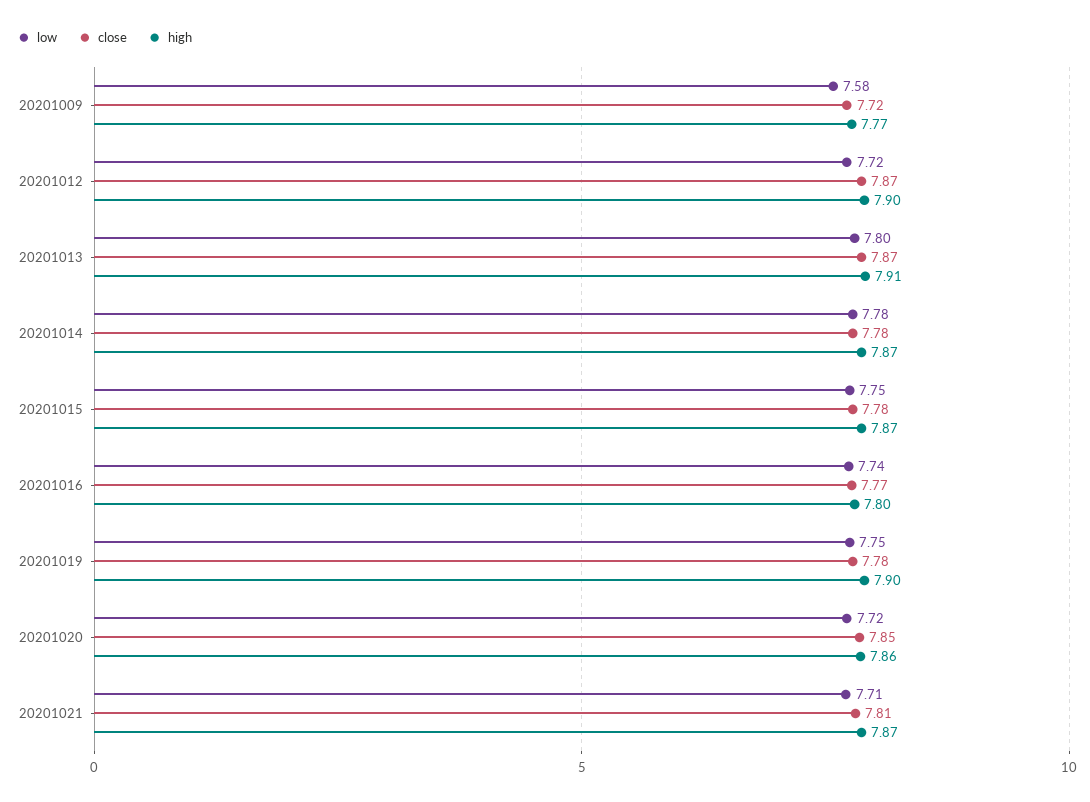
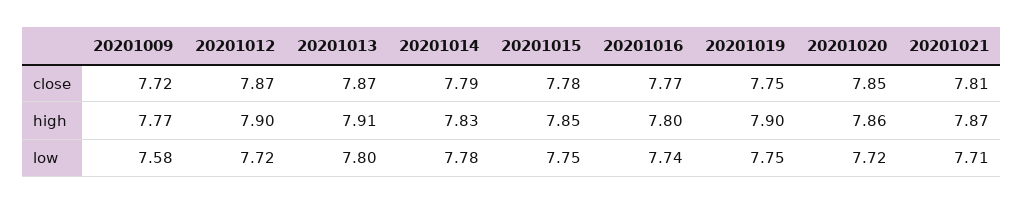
close, 20201014: 7.78 -> 7.79
high, 20201014: 7.87 -> 7.83
high, 20201015: 7.87 -> 7.85
close, 20201019: 7.78 -> 7.75

